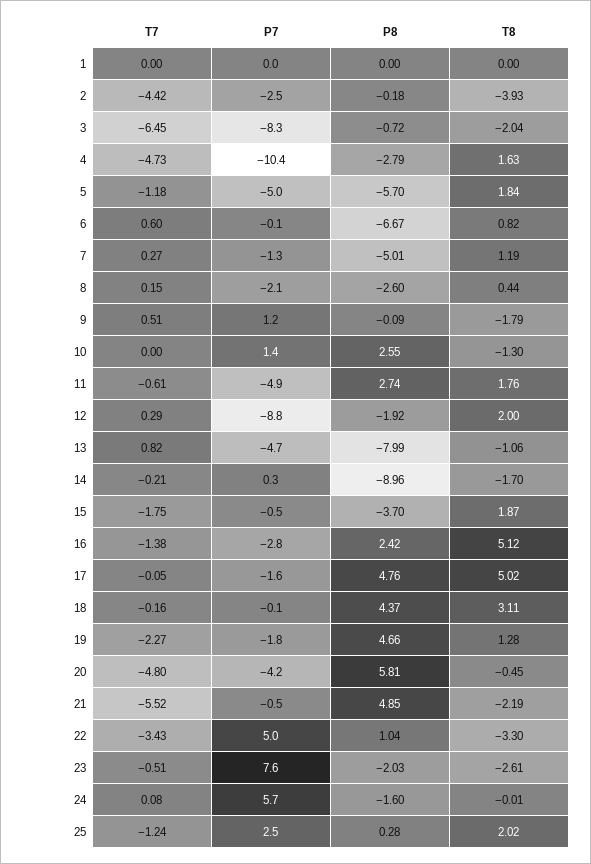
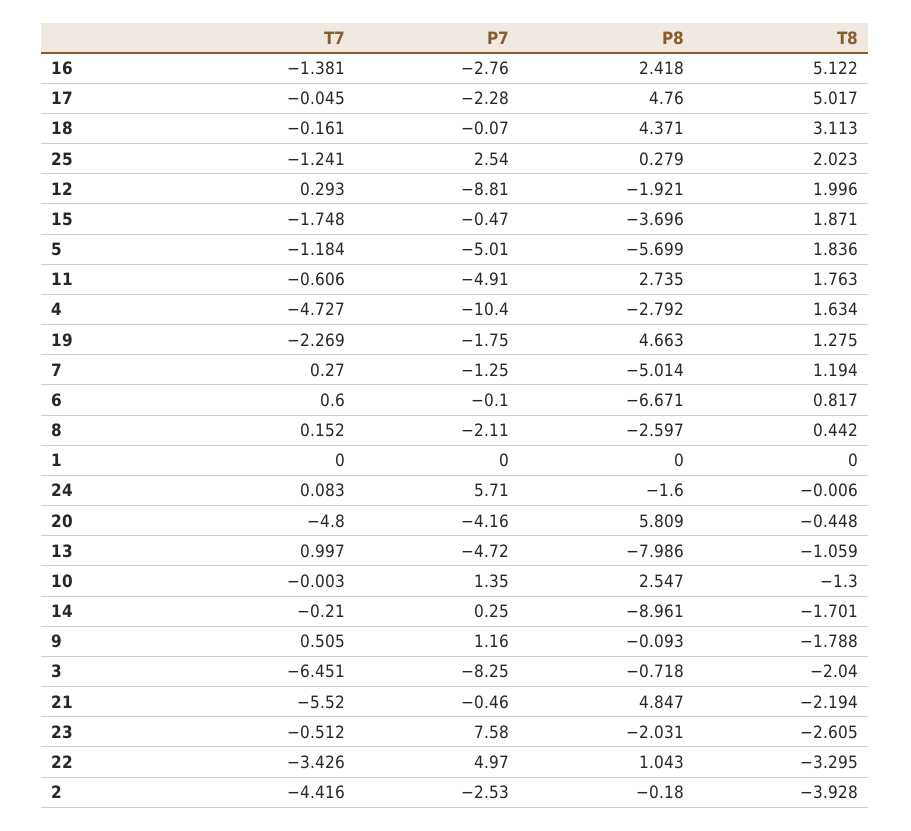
T7, 13: 0.82 -> 0.997
P7, 17: -1.6 -> -2.28

